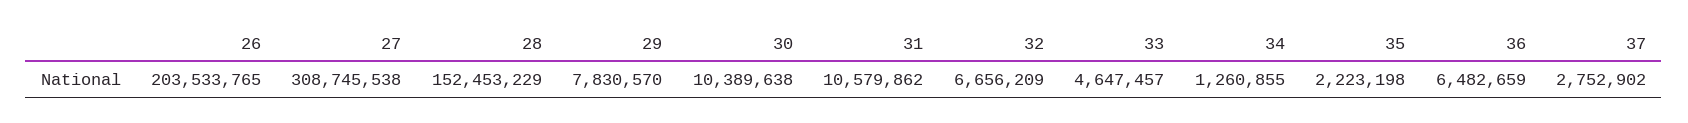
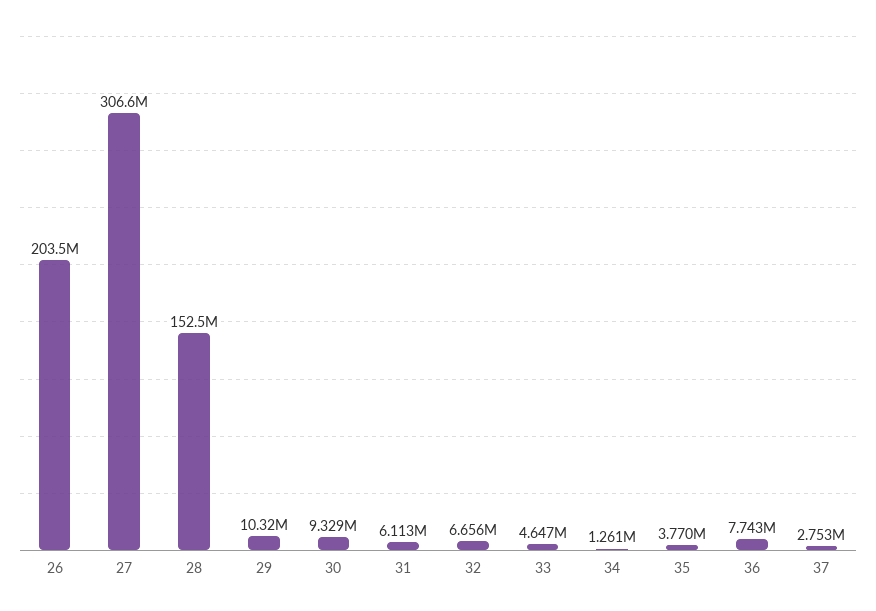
27: 308745538 -> 306600000
29: 7830570 -> 10320000
30: 10389638 -> 9329000
31: 10579862 -> 6113000
35: 2223198 -> 3770000
36: 6482659 -> 7743000

